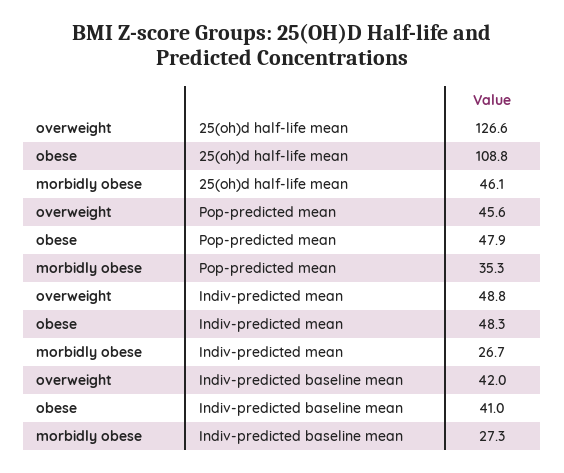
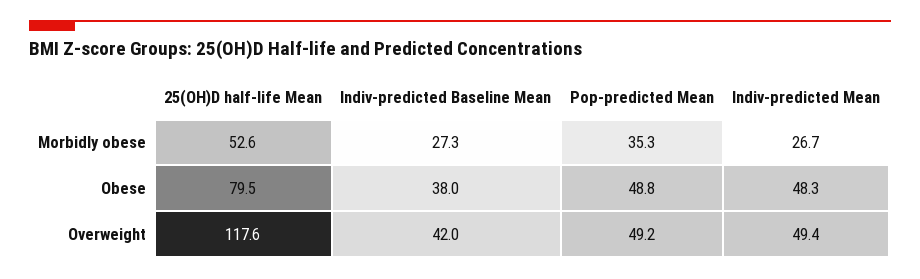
overweight, 25(oh)d half-life mean: 126.6 -> 117.6
obese, 25(oh)d half-life mean: 108.8 -> 79.5
morbidly obese, 25(oh)d half-life mean: 46.1 -> 52.6
overweight, Pop-predicted mean: 45.6 -> 49.2
obese, Pop-predicted mean: 47.9 -> 48.8
overweight, Indiv-predicted mean: 48.8 -> 49.4
obese, Indiv-predicted baseline mean: 41 -> 38

